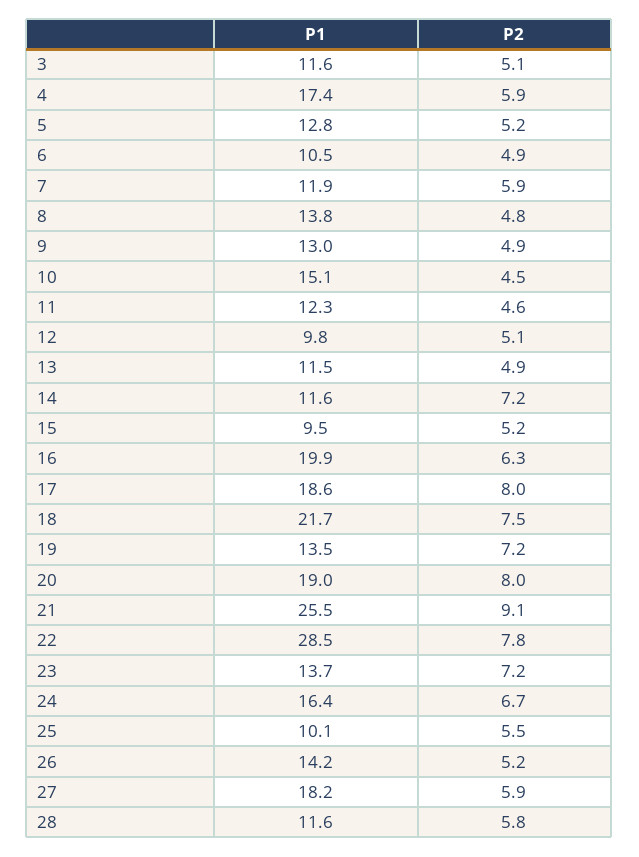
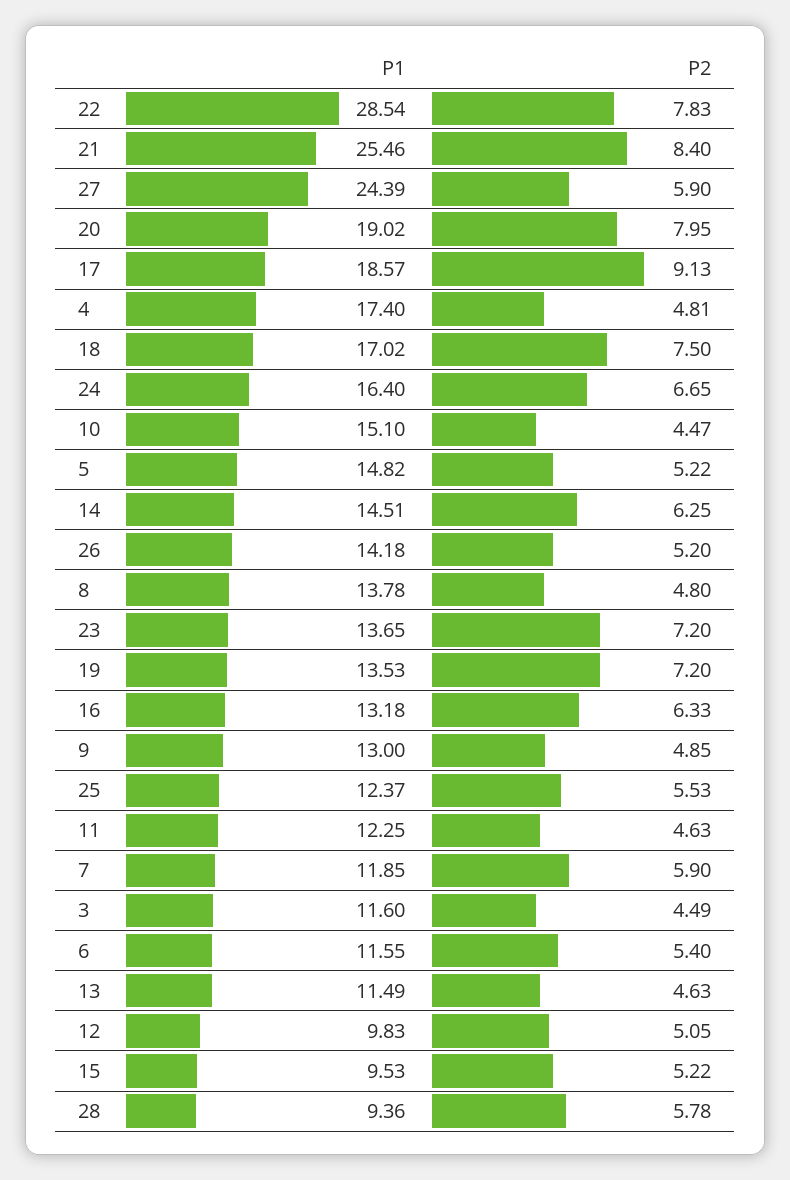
P2, 3: 5.1 -> 4.49
P2, 4: 5.9 -> 4.81
P1, 5: 12.8 -> 14.82
P1, 6: 10.5 -> 11.55
P2, 6: 4.9 -> 5.4
P2, 13: 4.9 -> 4.63
P1, 14: 11.6 -> 14.51
P2, 14: 7.2 -> 6.25
P1, 16: 19.9 -> 13.18
P2, 17: 8 -> 9.13
P1, 18: 21.7 -> 17.02
P2, 21: 9.1 -> 8.4
P1, 25: 10.1 -> 12.37
P1, 27: 18.2 -> 24.39
P1, 28: 11.6 -> 9.36

